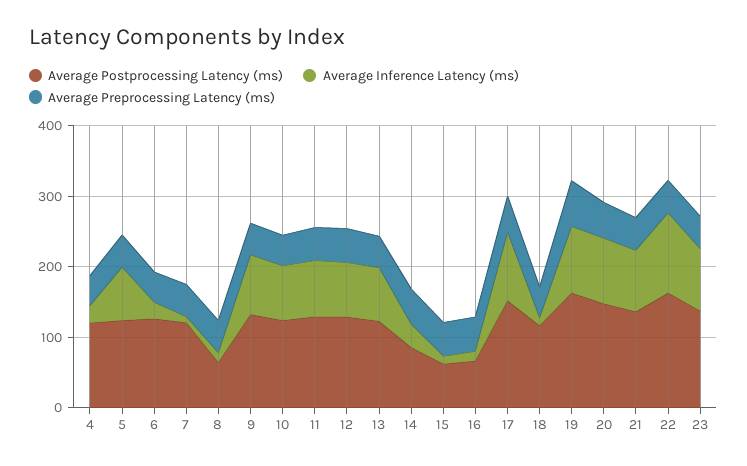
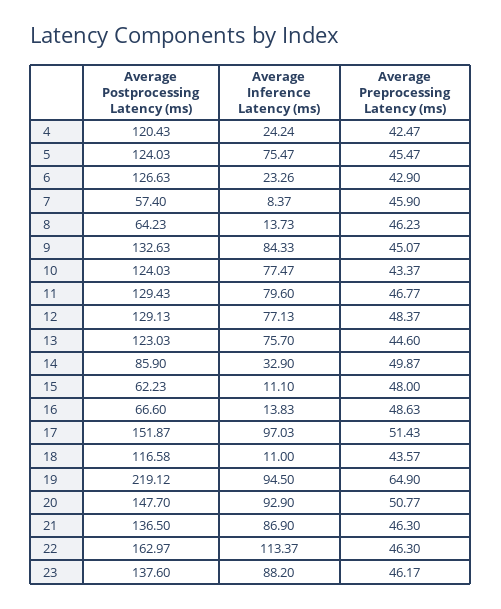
Average Postprocessing Latency (ms), 7: 120 -> 57.4
Average Postprocessing Latency (ms), 19: 160 -> 219.12

